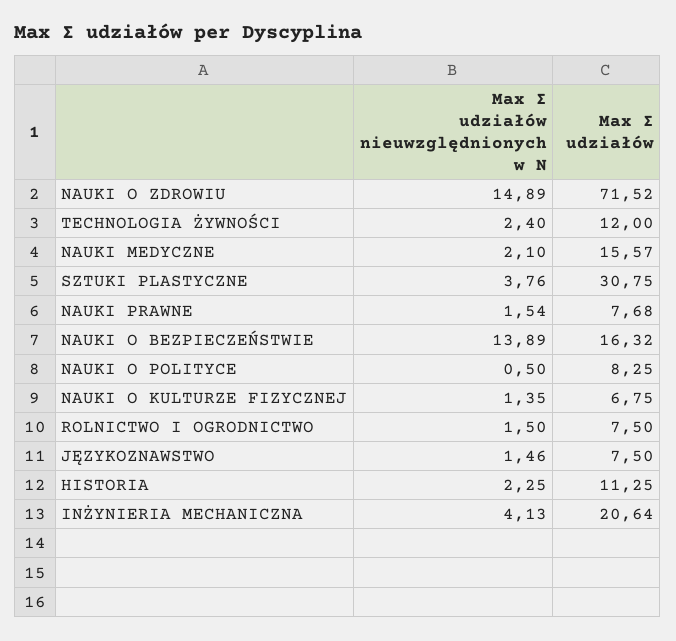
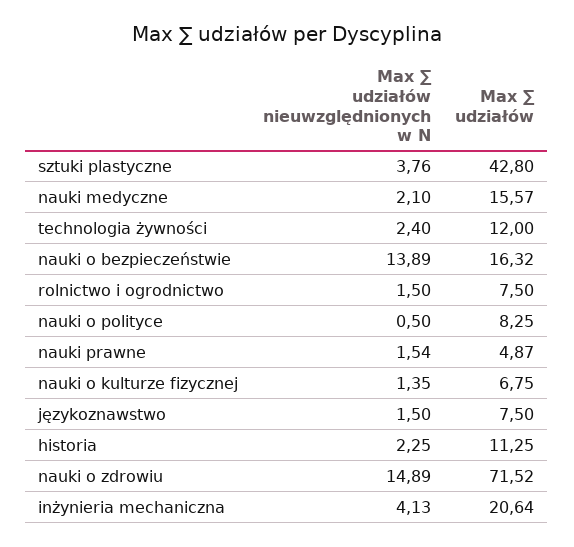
Max ∑ udziałów, SZTUKI PLASTYCZNE: 30.75 -> 42.8
Max ∑ udziałów, NAUKI PRAWNE: 7.68 -> 4.87
Max ∑ udziałów nieuwzględnionych w N, JĘZYKOZNAWSTWO: 1.46 -> 1.5

